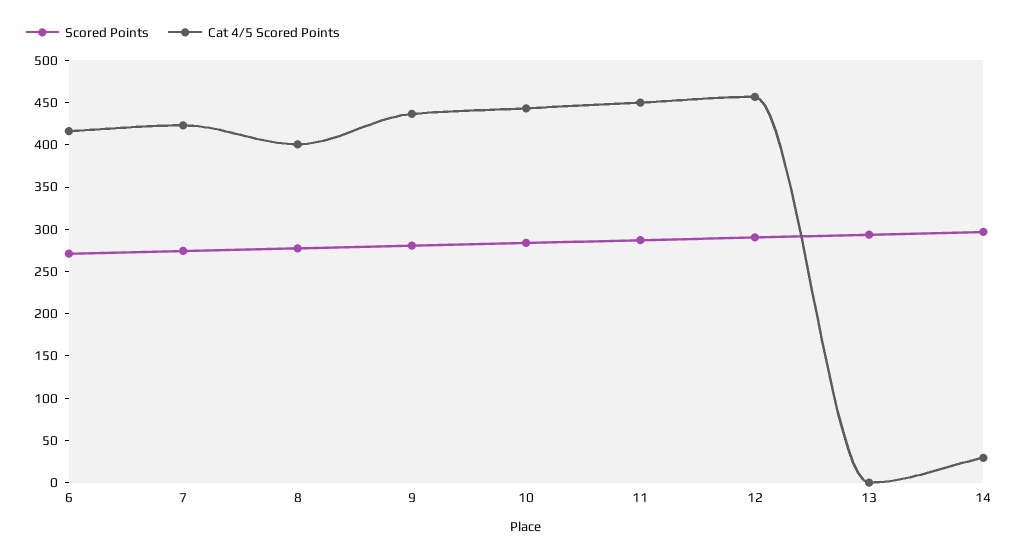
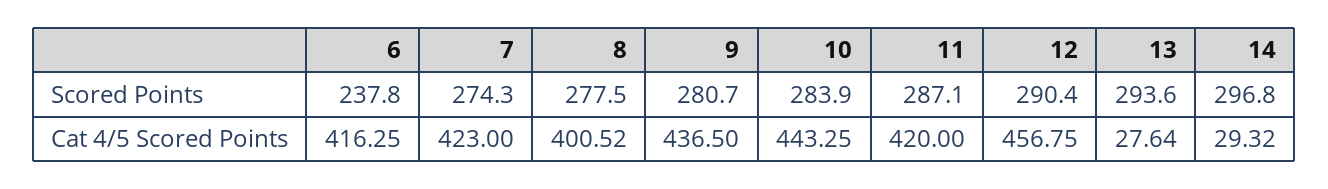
Scored Points, 6: 270 -> 237.8
Cat 4/5 Scored Points, 11: 450 -> 420
Cat 4/5 Scored Points, 13: 0 -> 27.64

